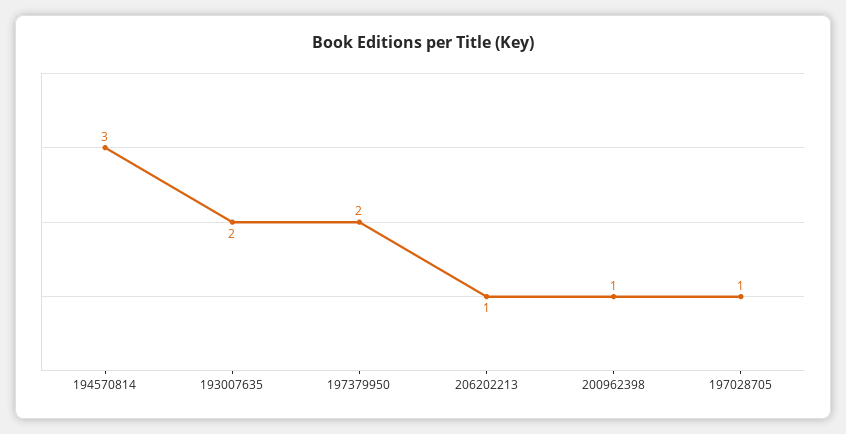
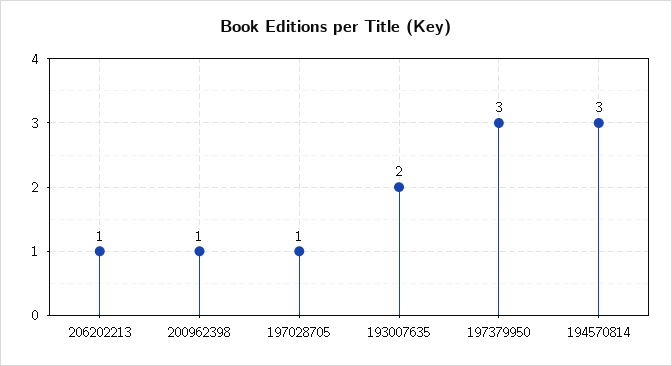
197379950: 2 -> 3

